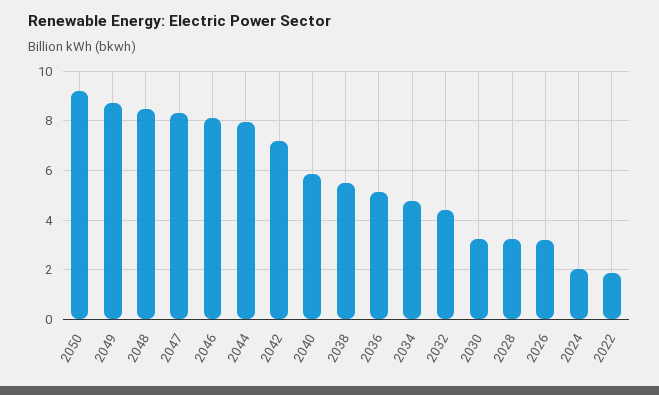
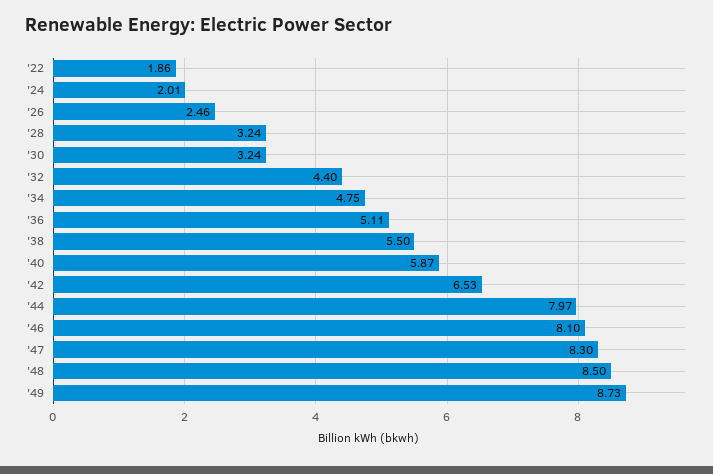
2050: 9.25 -> none
2042: 7.25 -> 6.53
2026: 3.25 -> 2.46

